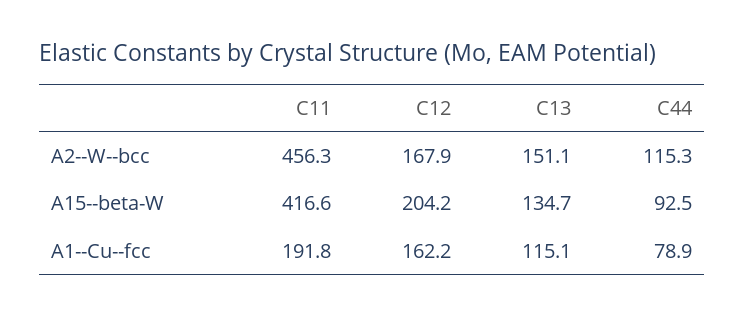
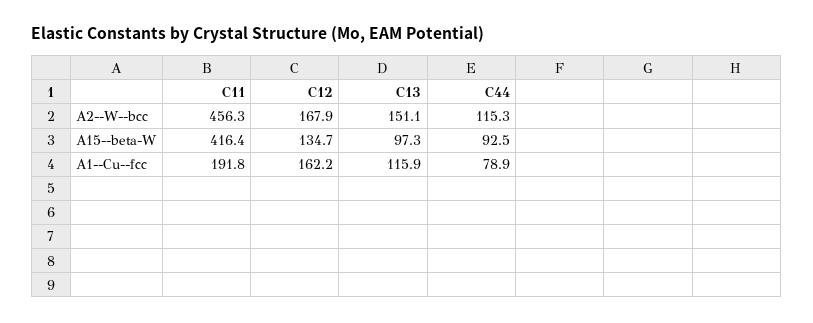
C11, A15--beta-W: 416.6 -> 416.4
C12, A15--beta-W: 204.2 -> 134.7
C13, A15--beta-W: 134.7 -> 97.3
C13, A1--Cu--fcc: 115.1 -> 115.9

